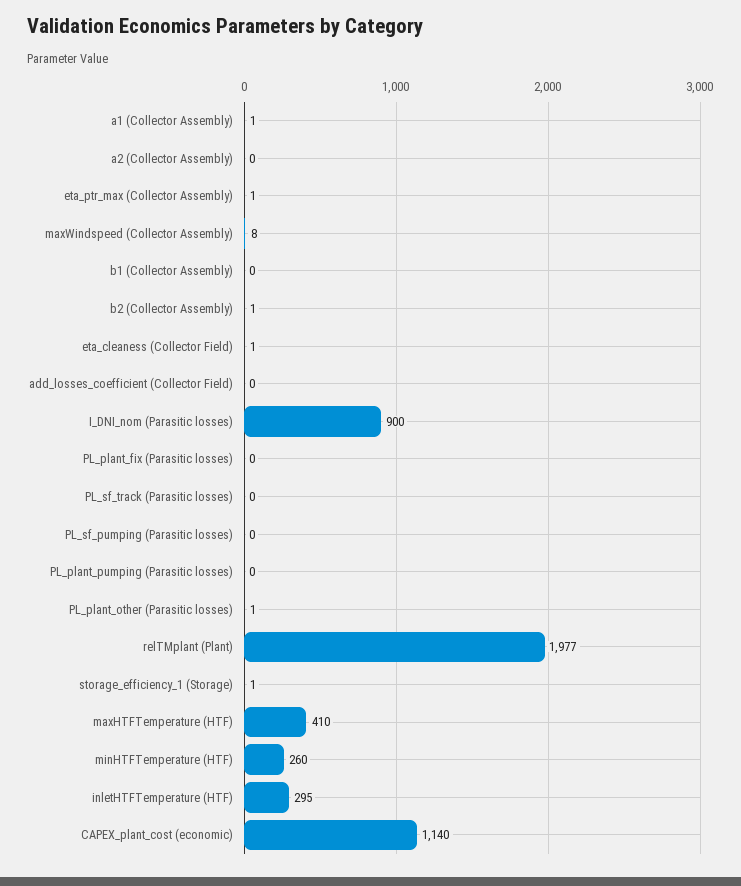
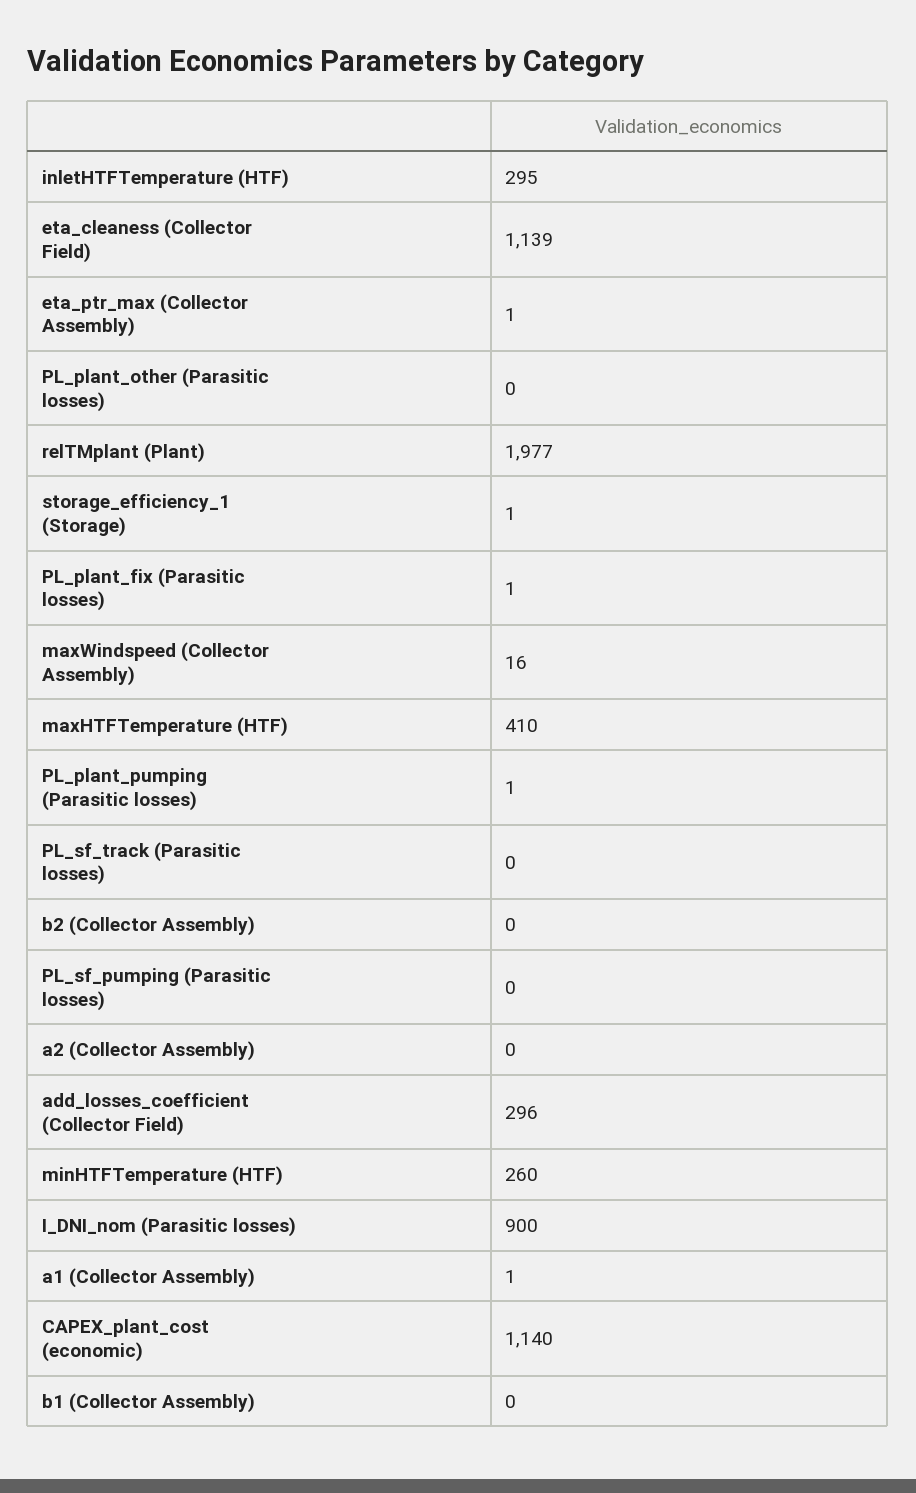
maxWindspeed (Collector Assembly): 8 -> 16
b2 (Collector Assembly): 1 -> 0
eta_cleaness (Collector Field): 1 -> 1139
add_losses_coefficient (Collector Field): 0 -> 296
PL_plant_fix (Parasitic losses): 0 -> 1
PL_plant_pumping (Parasitic losses): 0 -> 1
PL_plant_other (Parasitic losses): 1 -> 0

